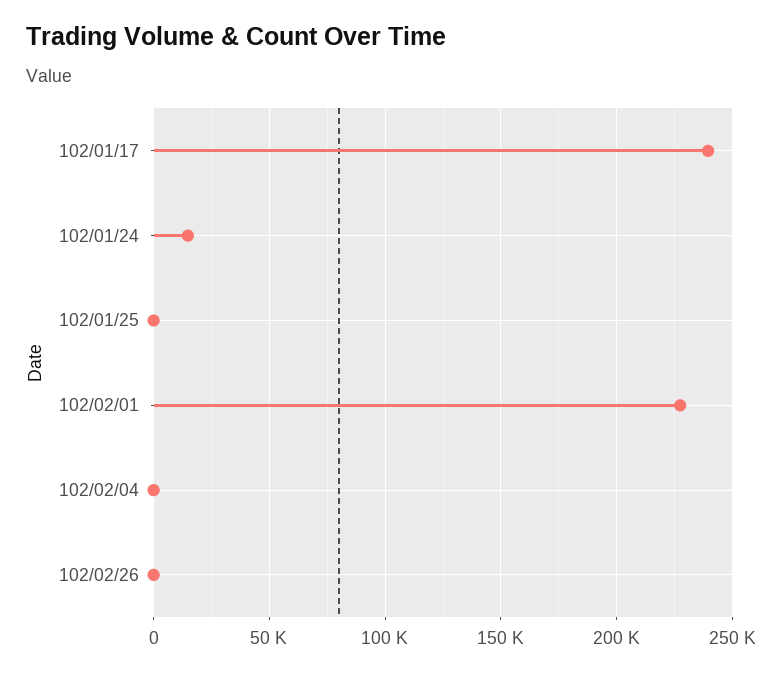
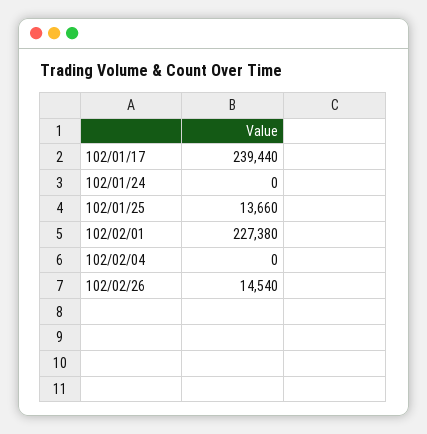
102/01/24: 15000 -> 0
102/01/25: 0 -> 13660
102/02/26: 0 -> 14540

